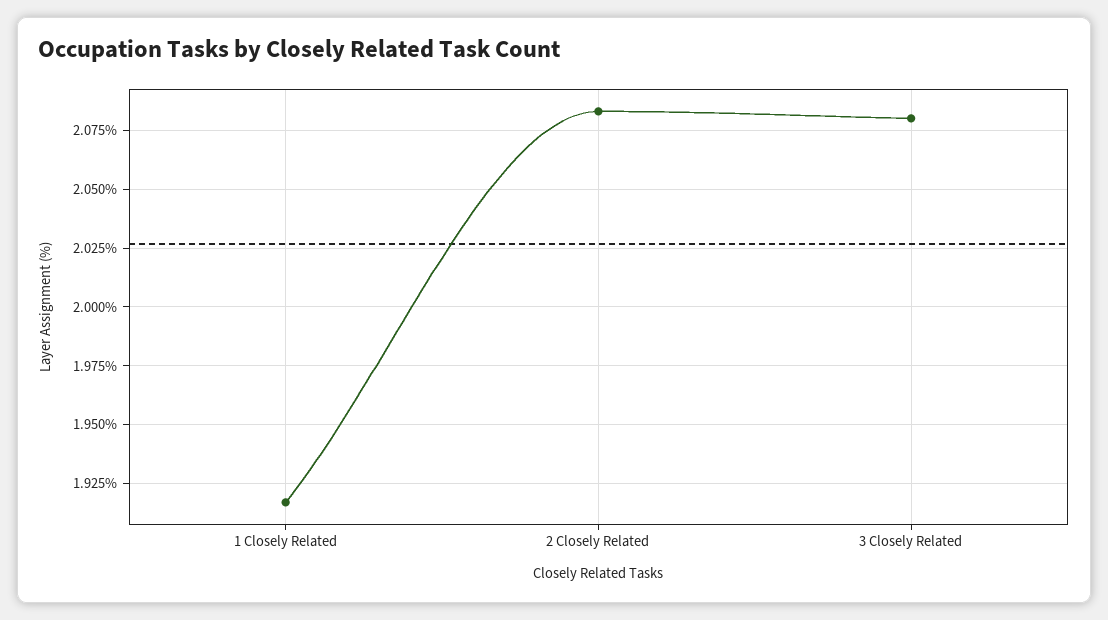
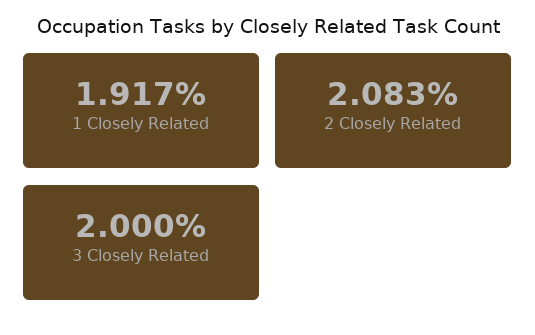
3 Closely Related: 2.08 -> 2

